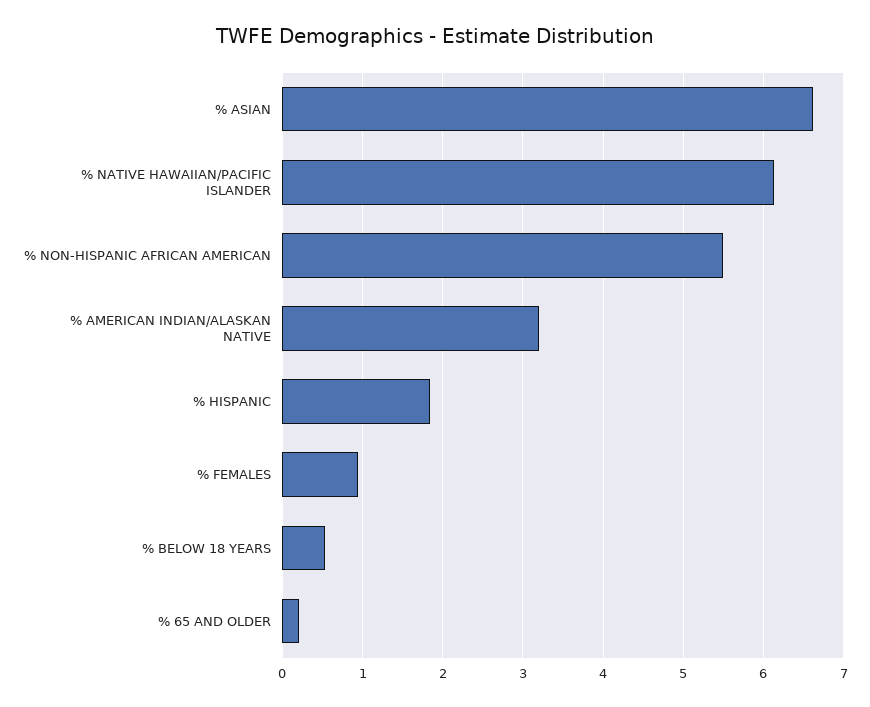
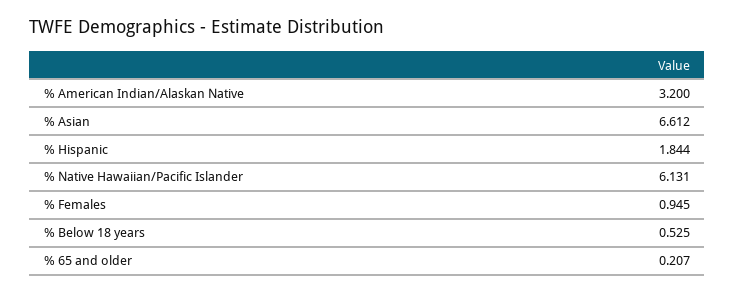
% NON-HISPANIC AFRICAN AMERICAN: 5.5 -> none

